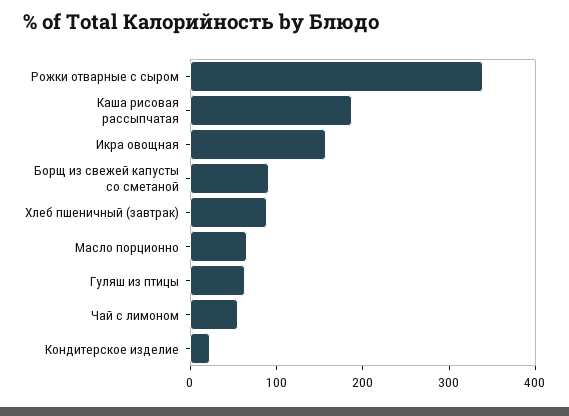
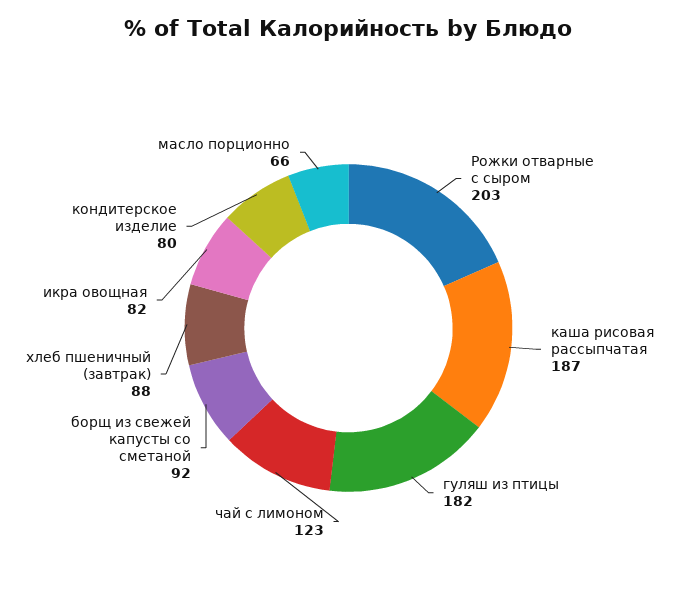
Рожки отварные с сыром: 340 -> 203
Икра овощная: 160 -> 82
Гуляш из птицы: 60 -> 182
Чай с лимоном: 60 -> 123
Кондитерское изделие: 20 -> 80

